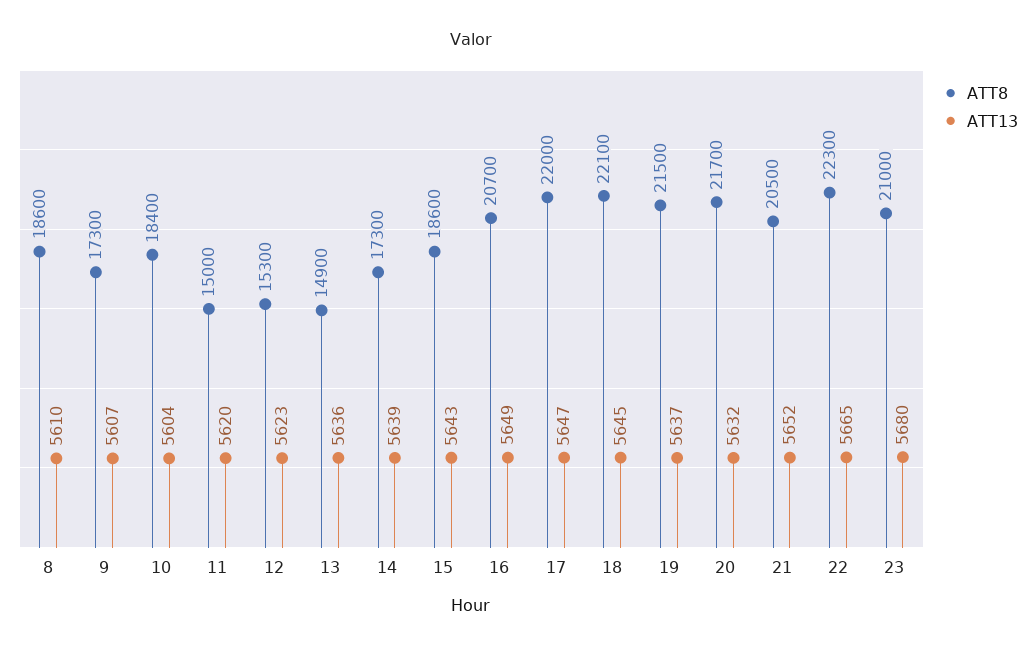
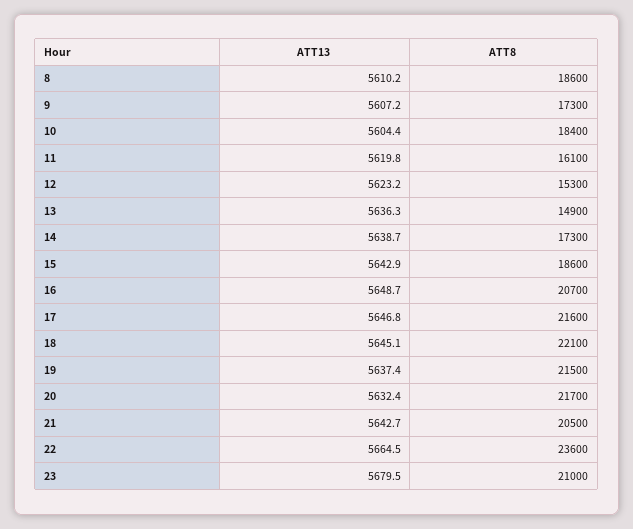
ATT8, 11: 15000 -> 16100
ATT8, 17: 22000 -> 21600
ATT13, 21: 5652 -> 5642.7
ATT8, 22: 22300 -> 23600

